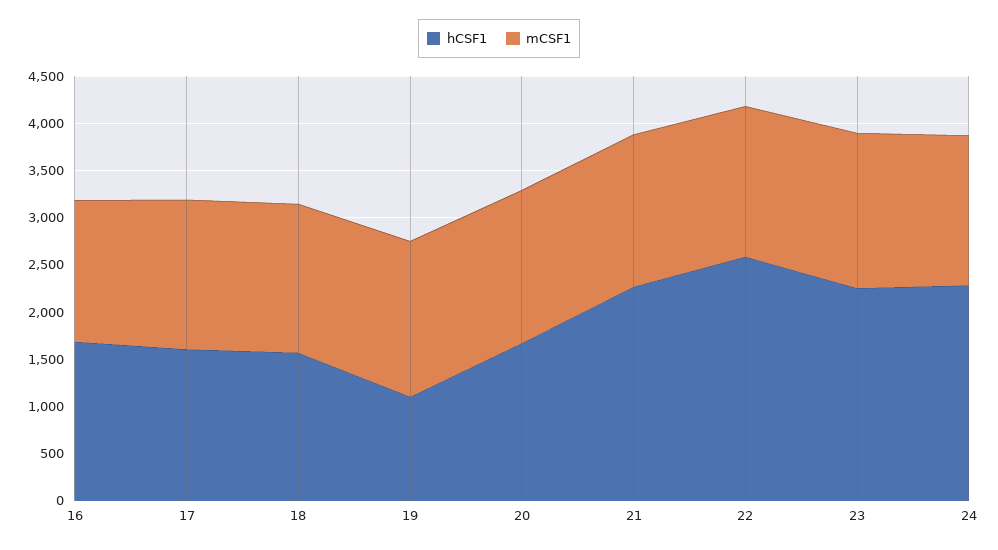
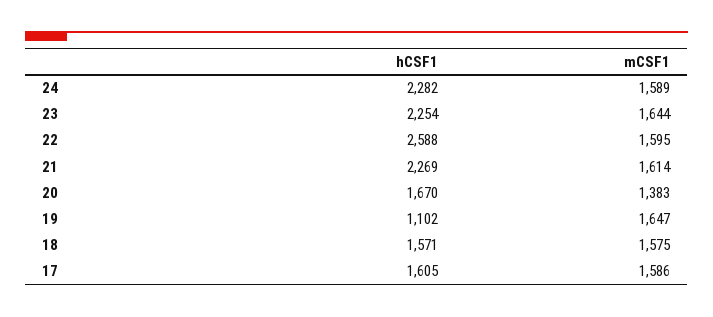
hCSF1, 16: 1700 -> none
mCSF1, 16: 1500 -> none
mCSF1, 20: 1600 -> 1383

